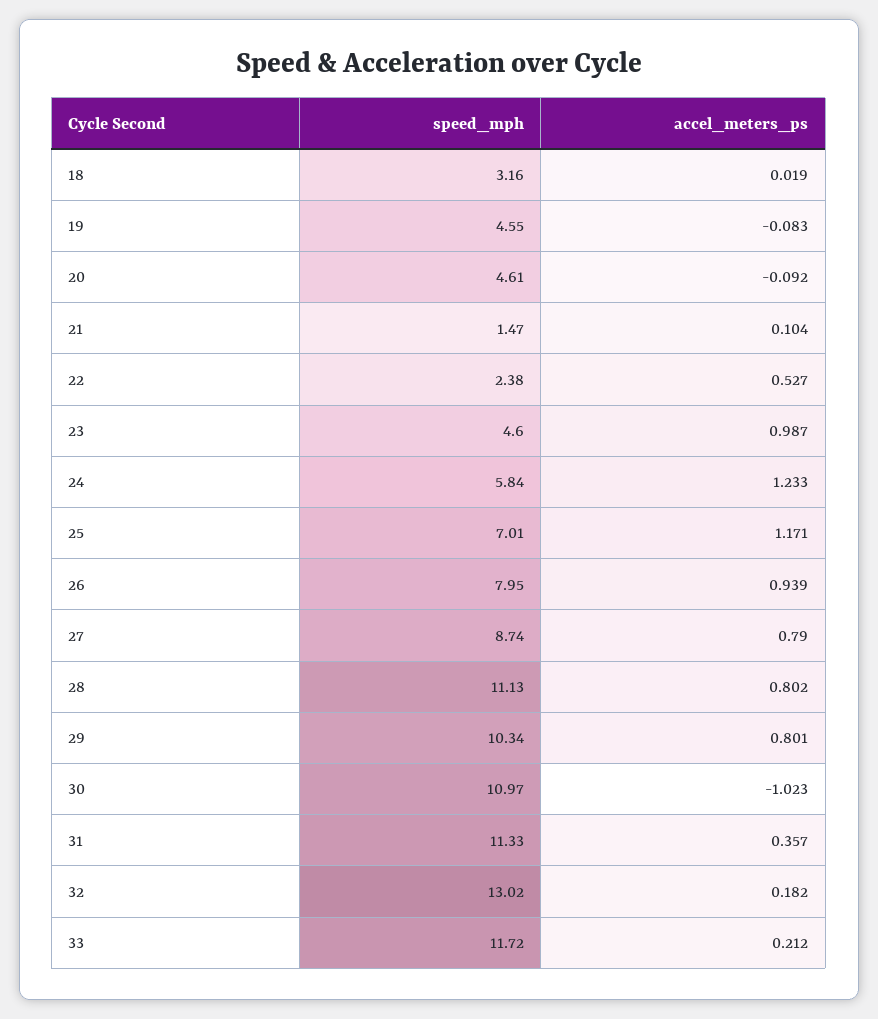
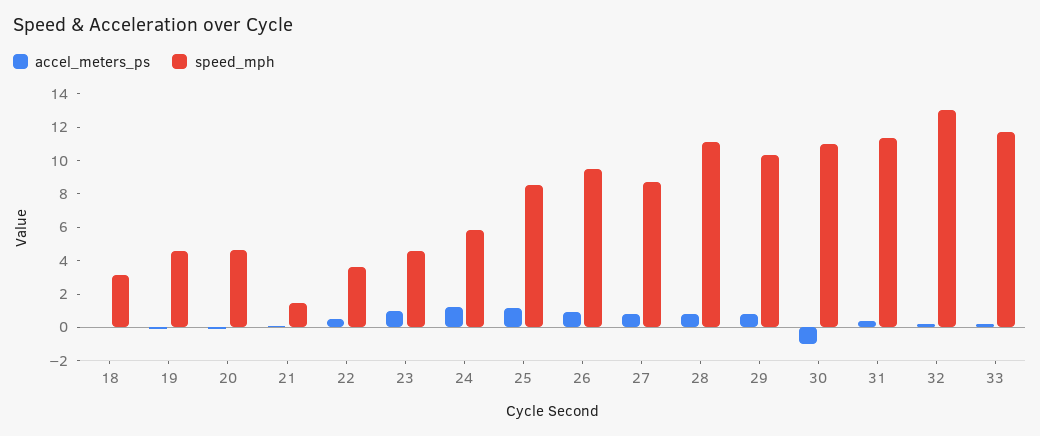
speed_mph, 22: 2.38 -> 3.5
speed_mph, 25: 7.01 -> 8.5
speed_mph, 26: 7.95 -> 9.5

